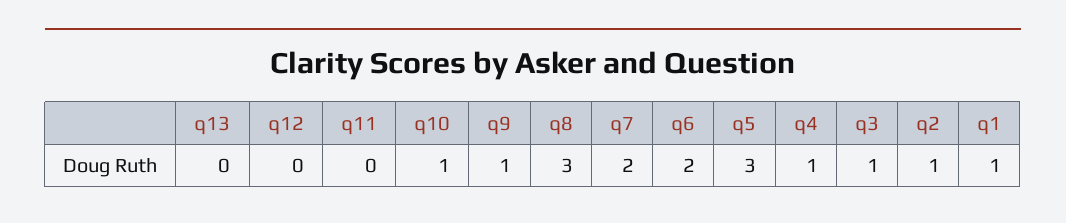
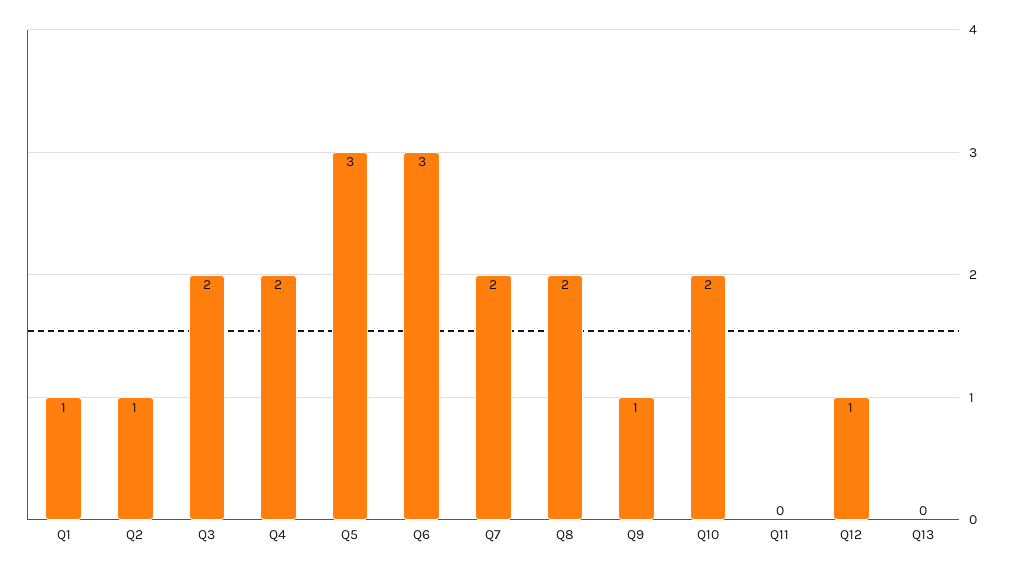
q12: 0 -> 1
q10: 1 -> 2
q8: 3 -> 2
q6: 2 -> 3
q4: 1 -> 2
q3: 1 -> 2

